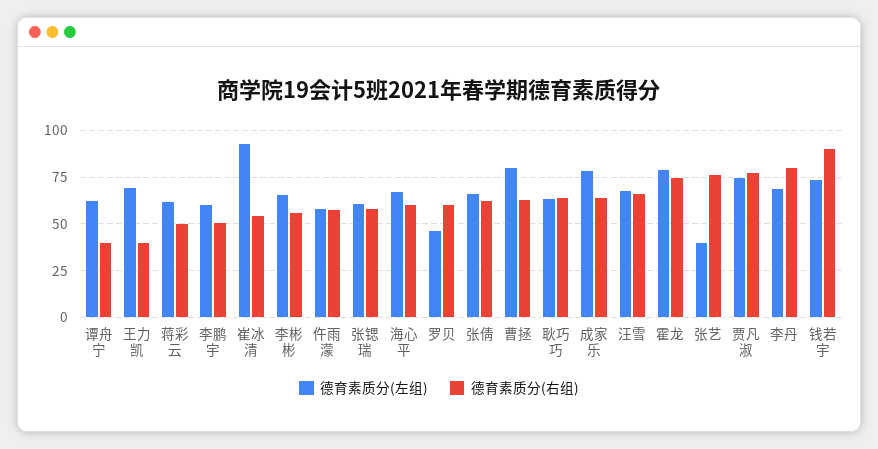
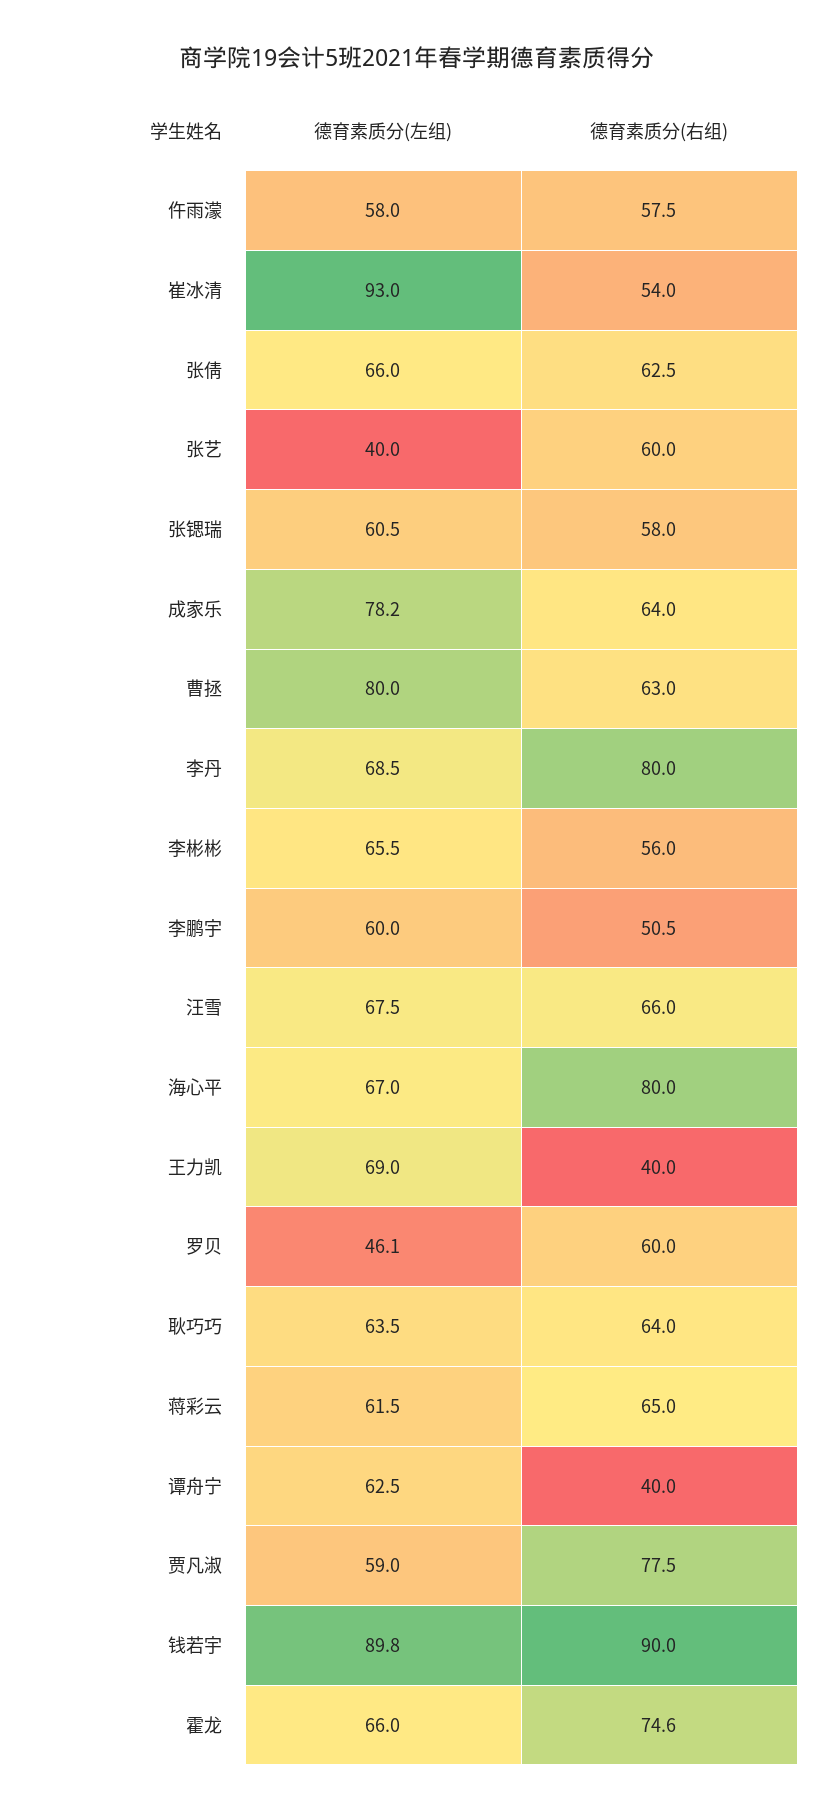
德育素质分(右组), 蒋彩云: 50 -> 65
德育素质分(右组), 海心平: 60 -> 80
德育素质分(左组), 霍龙: 80 -> 66
德育素质分(右组), 张艺: 75 -> 60
德育素质分(左组), 贾凡淑: 75 -> 59
德育素质分(左组), 钱若宇: 75 -> 89.8

